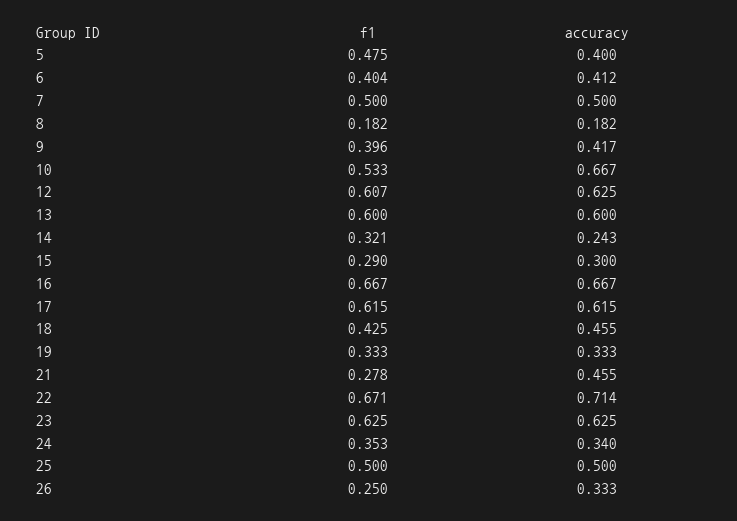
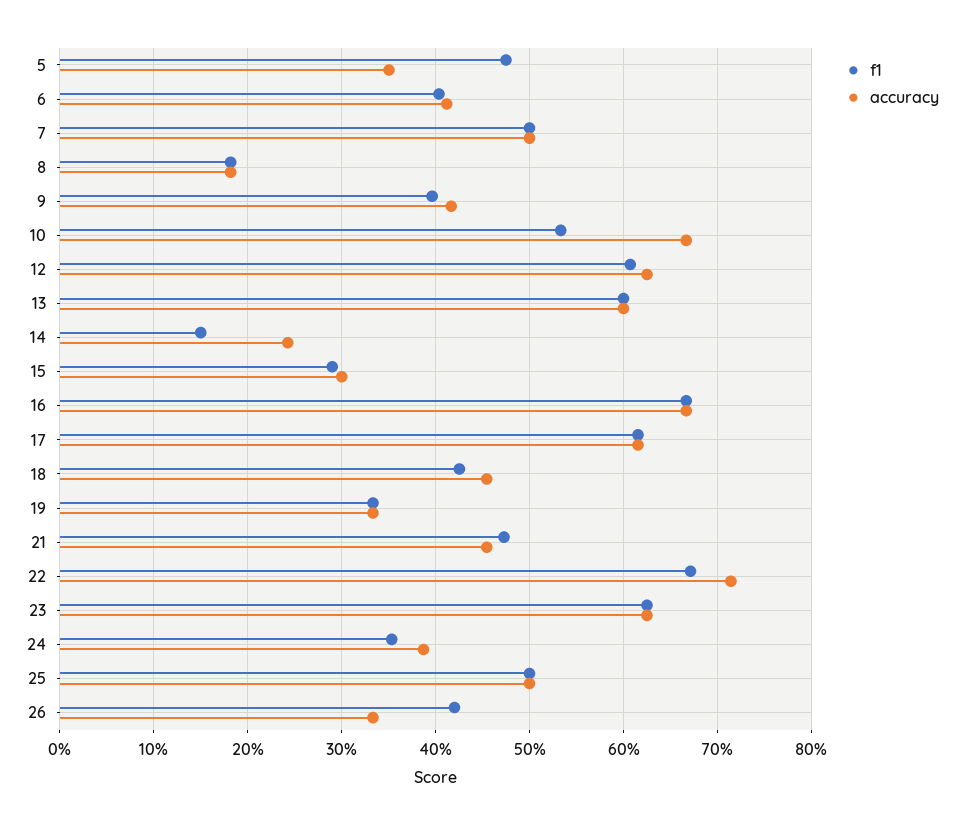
accuracy, 5: 0.4 -> 0.35
f1, 14: 0.321 -> 0.15
f1, 21: 0.278 -> 0.47
accuracy, 24: 0.34 -> 0.39
f1, 26: 0.25 -> 0.42

